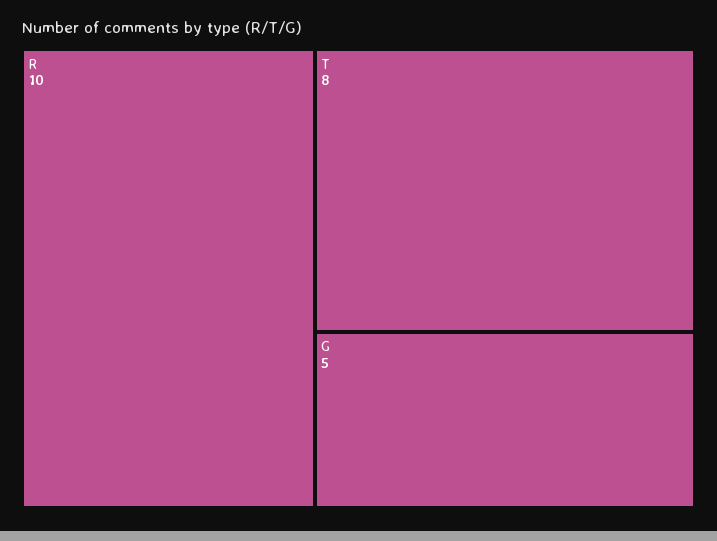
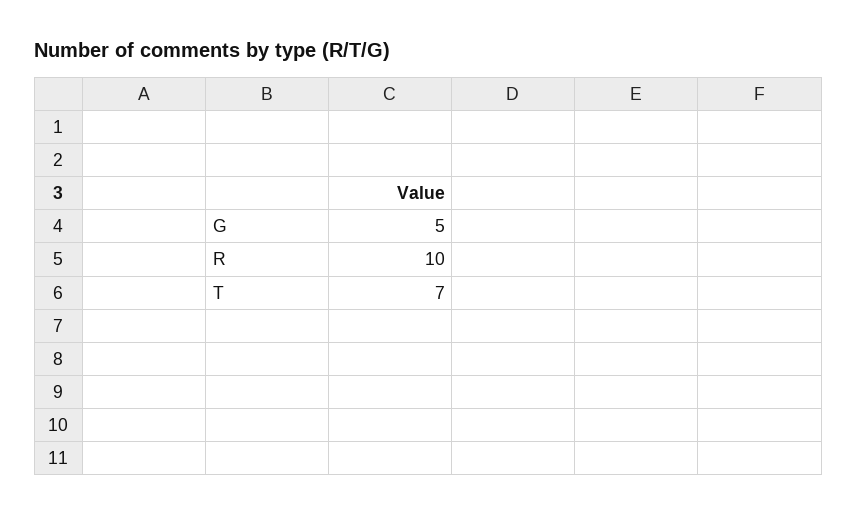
T: 8 -> 7

